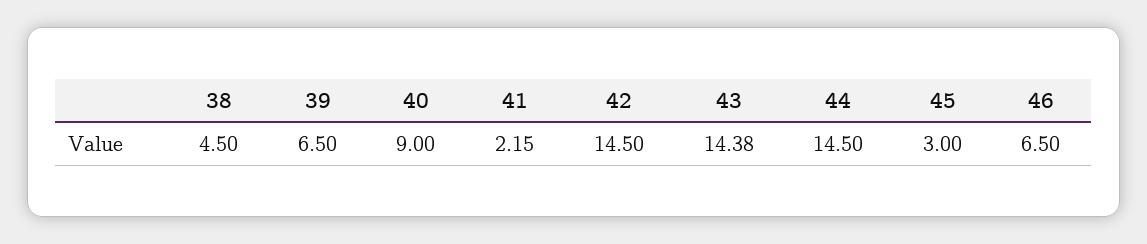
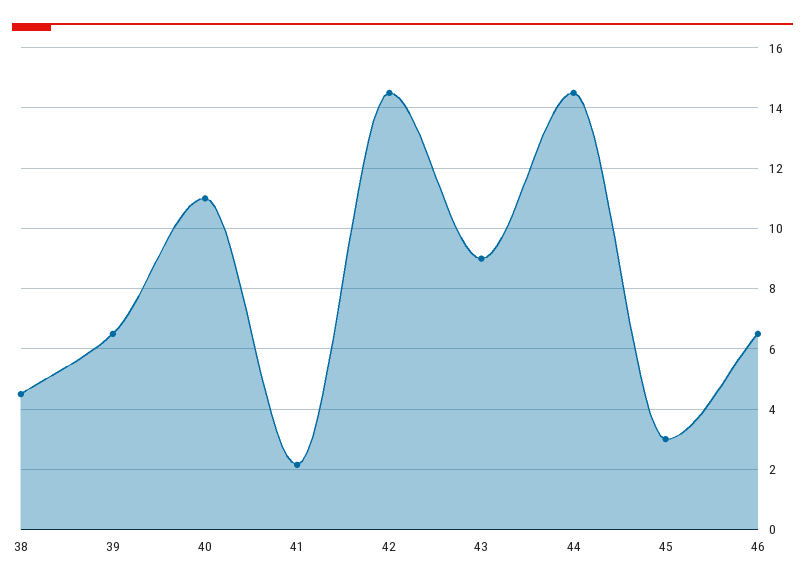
40: 9 -> 11
43: 14.38 -> 9

